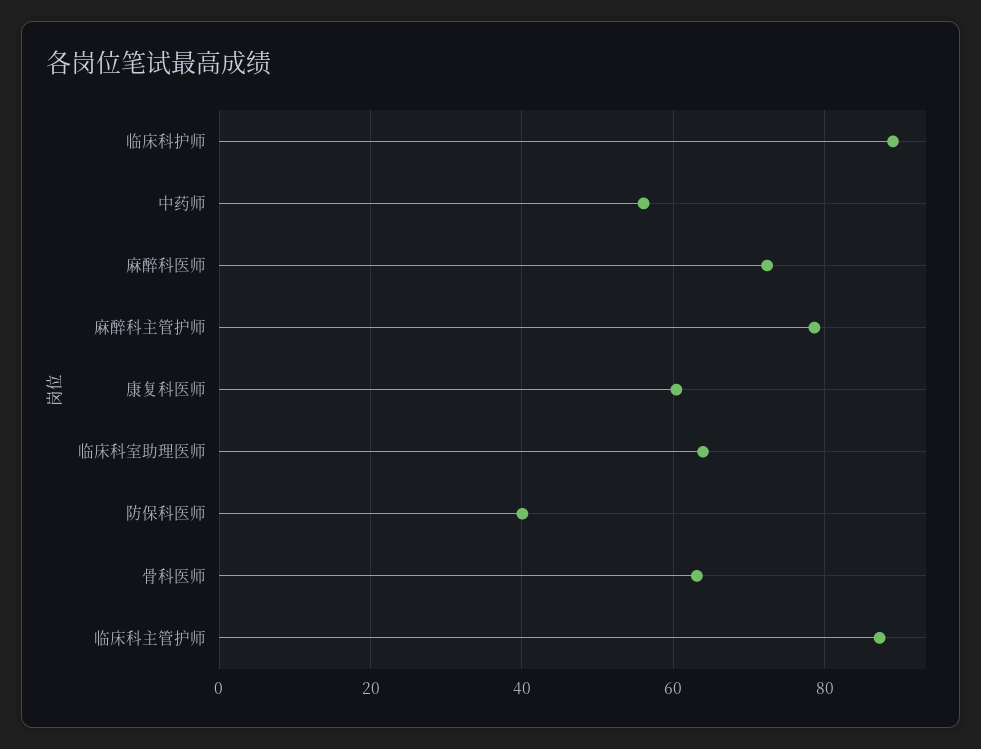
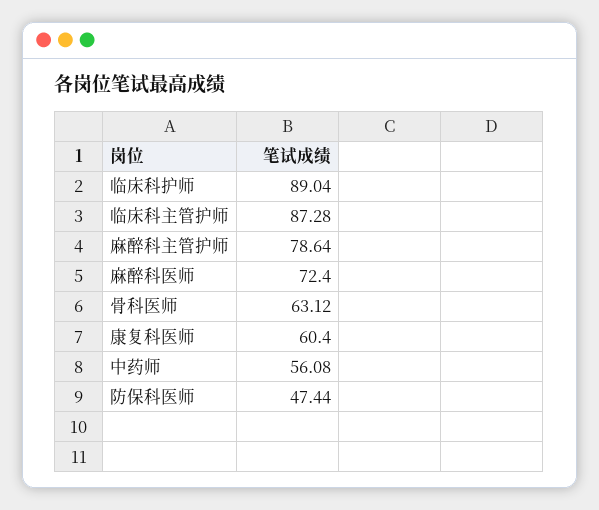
临床科室助理医师: 64 -> none
防保科医师: 40 -> 47.44

